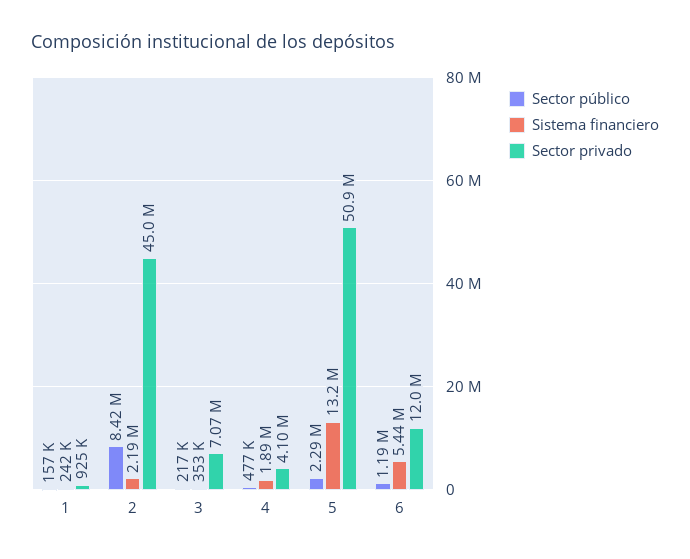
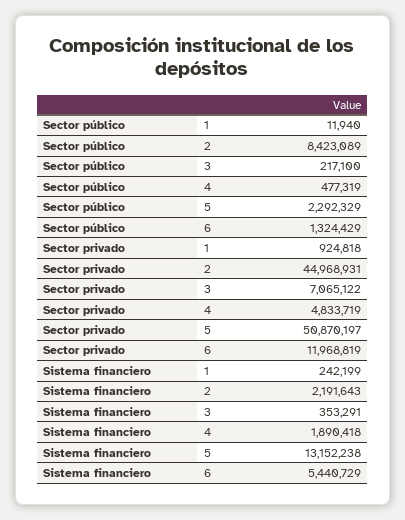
Sector público, 1: 157000 -> 11940
Sector privado, 4: 4100000 -> 4833719
Sector público, 6: 1190000 -> 1324429

